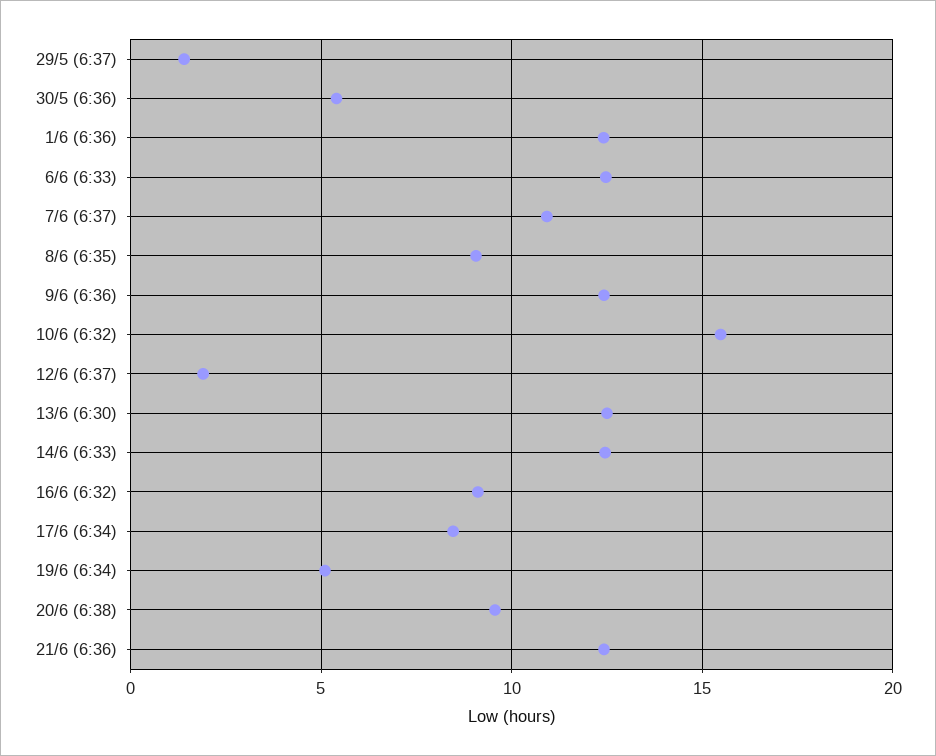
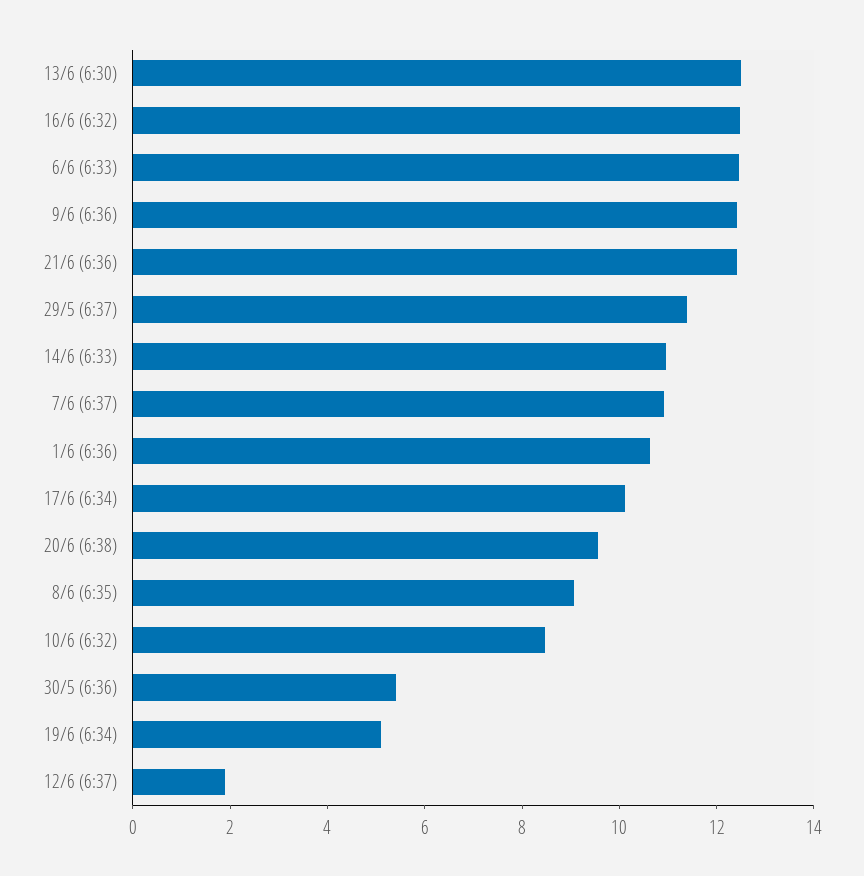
29/5 (6:37): 1.5 -> 11.5
1/6 (6:36): 12.5 -> 10.5
10/6 (6:32): 15.5 -> 8.5
14/6 (6:33): 12.5 -> 11
16/6 (6:32): 9 -> 12.5
17/6 (6:34): 8.5 -> 10

